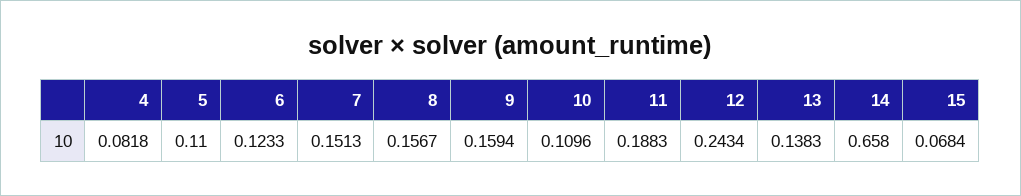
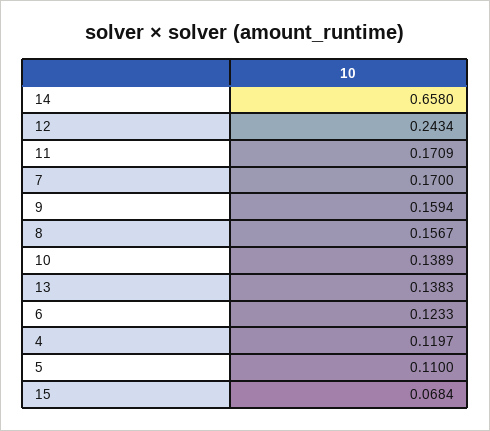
4: 0.0818 -> 0.1197
7: 0.1513 -> 0.17
10: 0.1096 -> 0.1389
11: 0.1883 -> 0.1709

